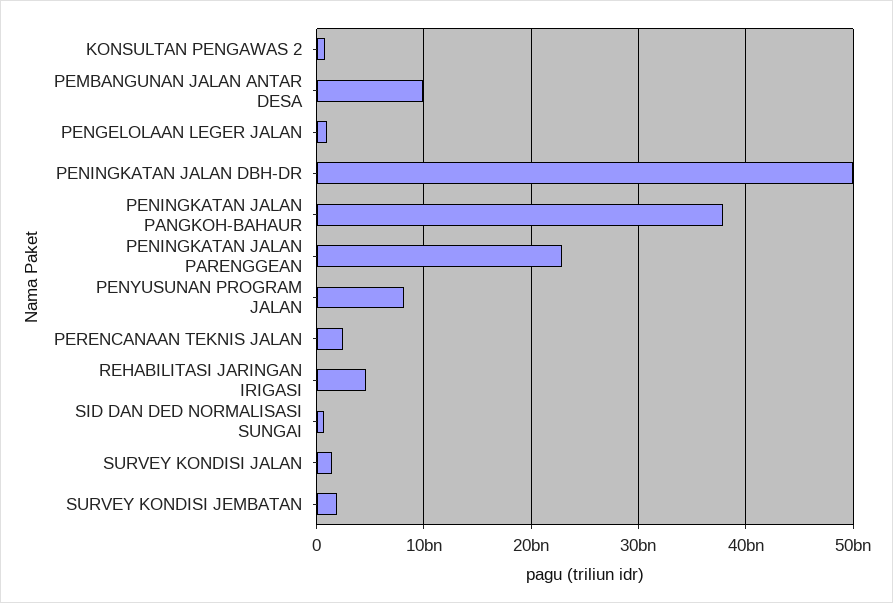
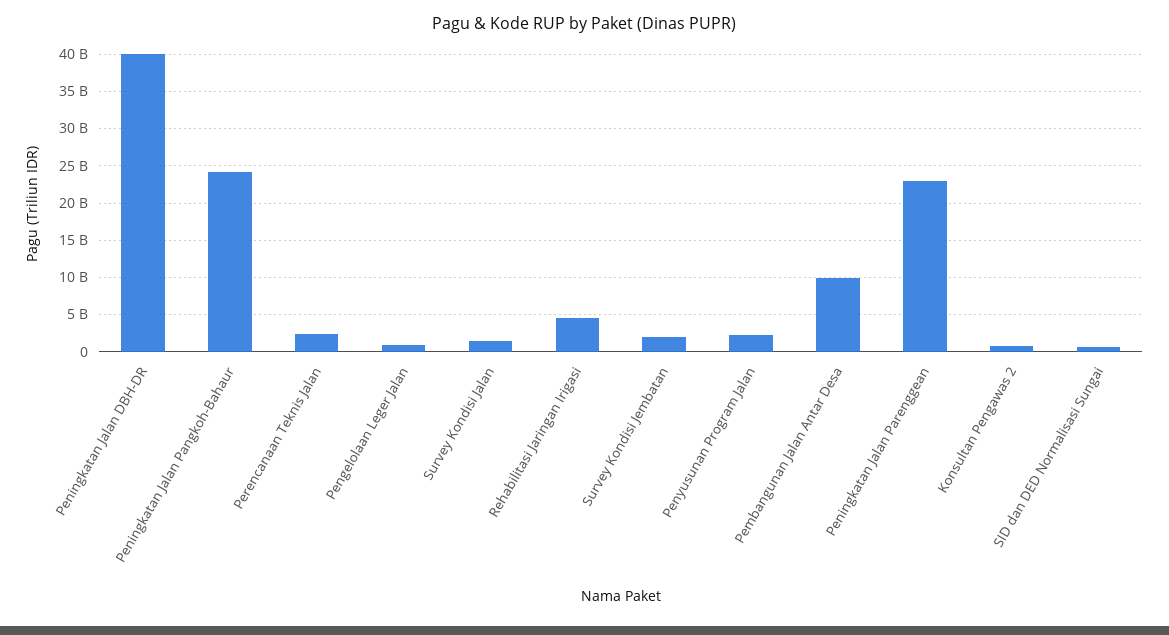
PENINGKATAN JALAN DBH-DR: 50000000000 -> 40000000000
PENINGKATAN JALAN PANGKOH-BAHAUR: 38000000000 -> 24000000000
PENYUSUNAN PROGRAM JALAN: 8000000000 -> 2000000000

